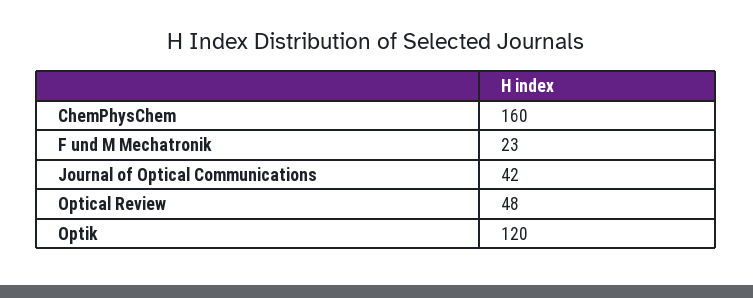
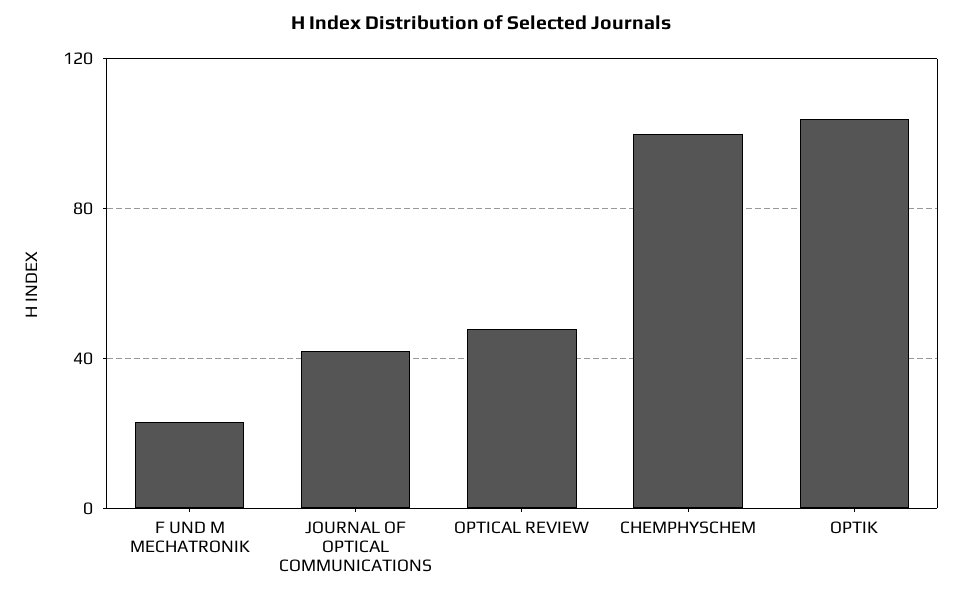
ChemPhysChem: 160 -> 100
Optik: 120 -> 105

